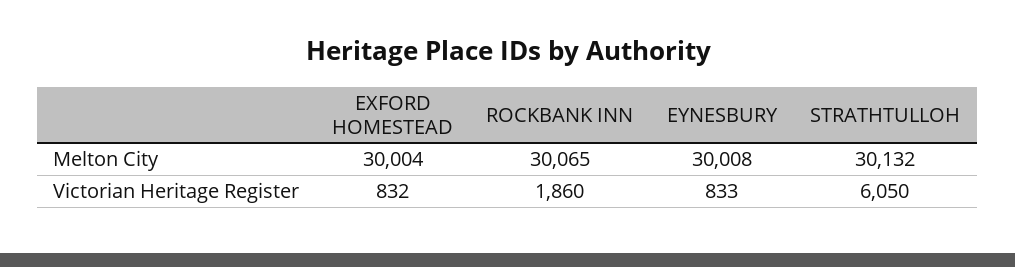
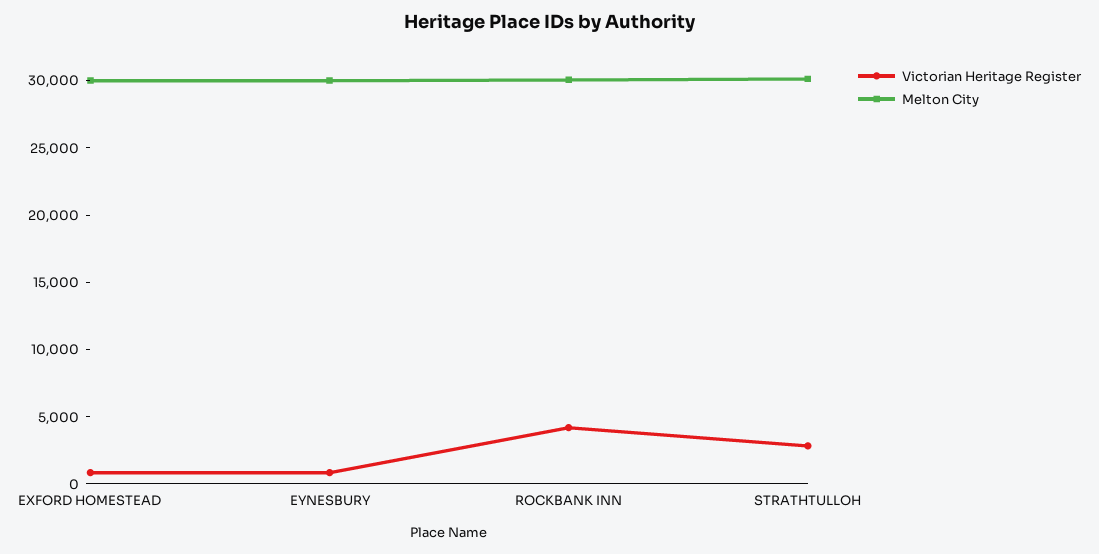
Victorian Heritage Register, ROCKBANK INN: 1860 -> 4000
Victorian Heritage Register, STRATHTULLOH: 6050 -> 3000

